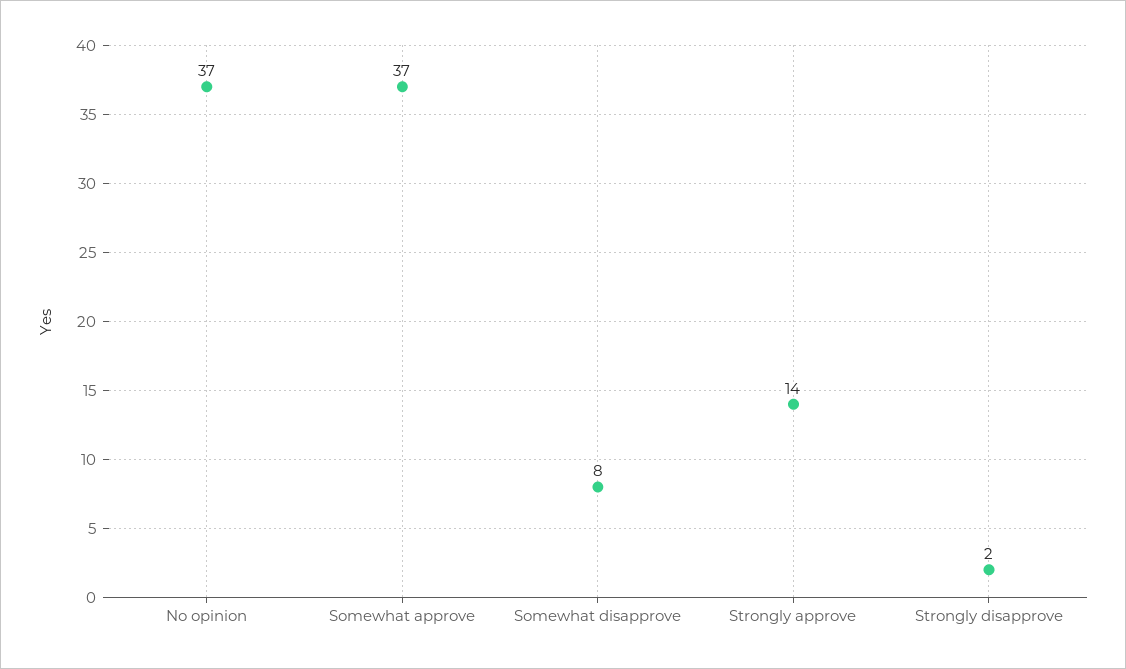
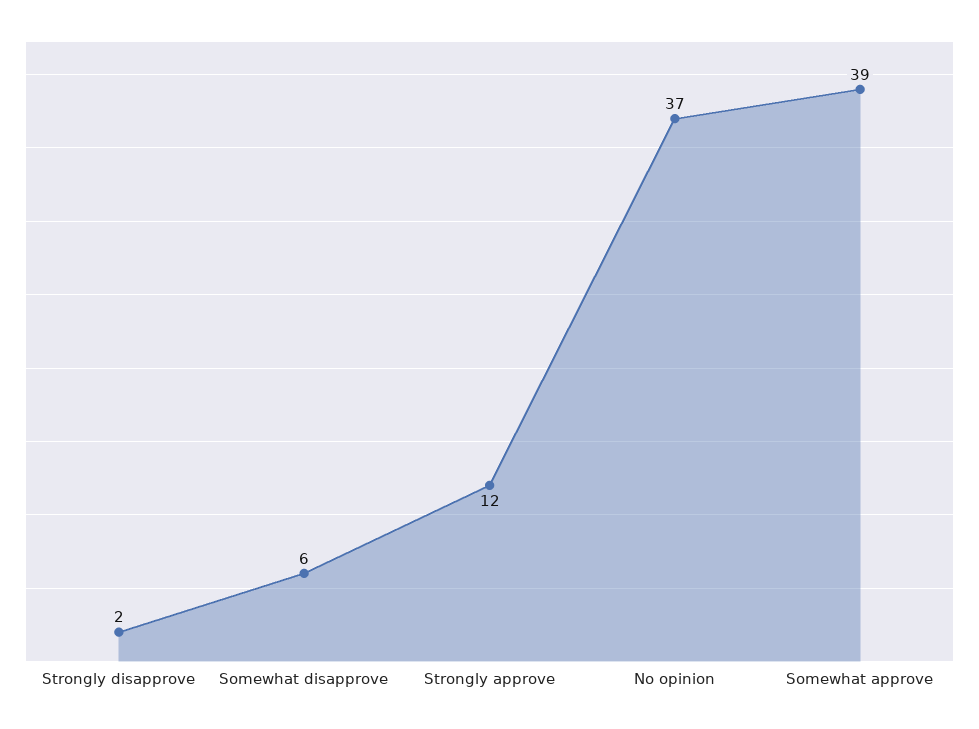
Somewhat approve: 37 -> 39
Somewhat disapprove: 8 -> 6
Strongly approve: 14 -> 12

